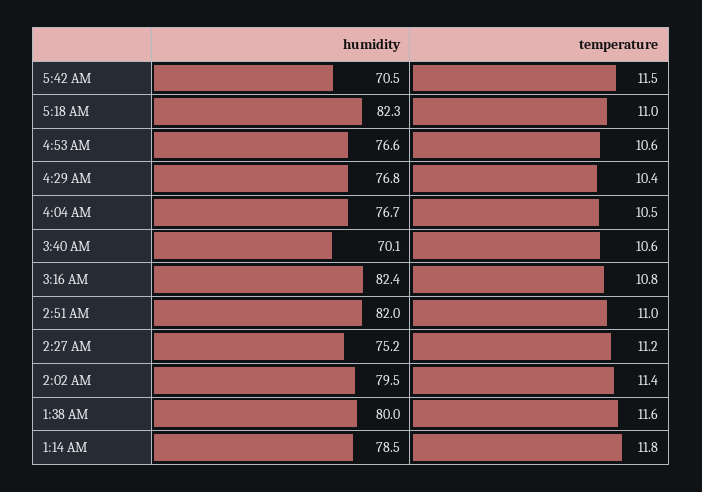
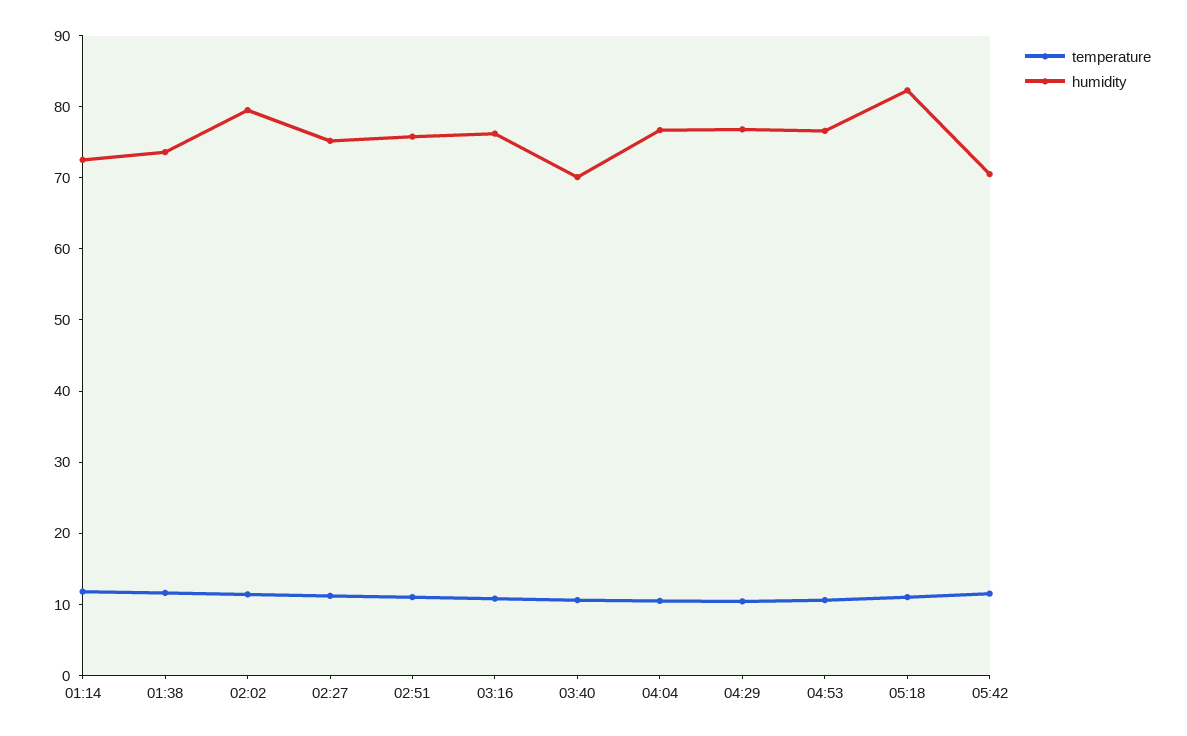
humidity, 3:16 AM: 82.4 -> 76
humidity, 2:51 AM: 82 -> 76
humidity, 1:38 AM: 80 -> 74
humidity, 1:14 AM: 78.5 -> 72

